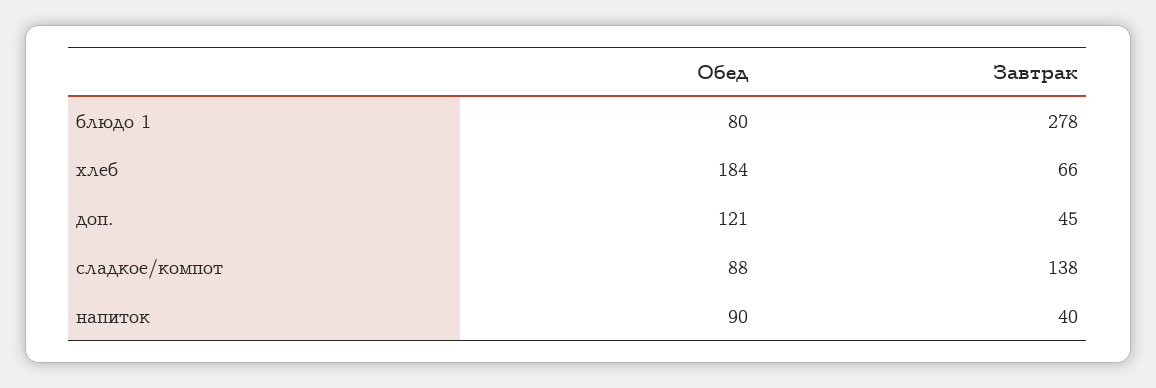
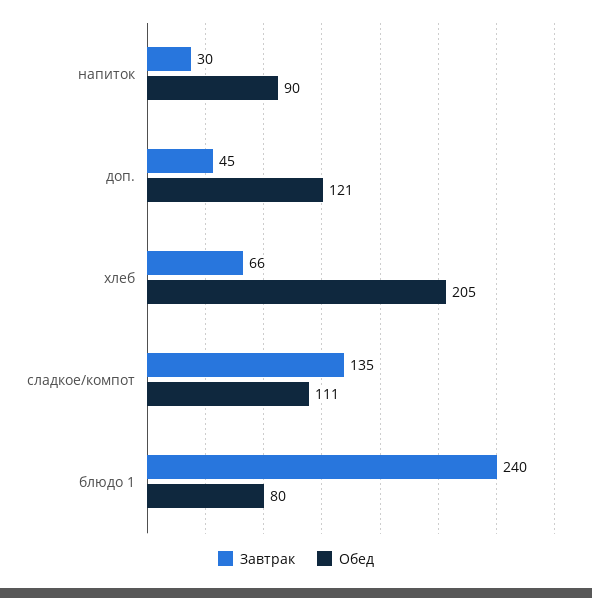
Завтрак, блюдо 1: 278 -> 240
Обед, хлеб: 184 -> 205
Обед, сладкое/компот: 88 -> 111
Завтрак, сладкое/компот: 138 -> 135
Завтрак, напиток: 40 -> 30

